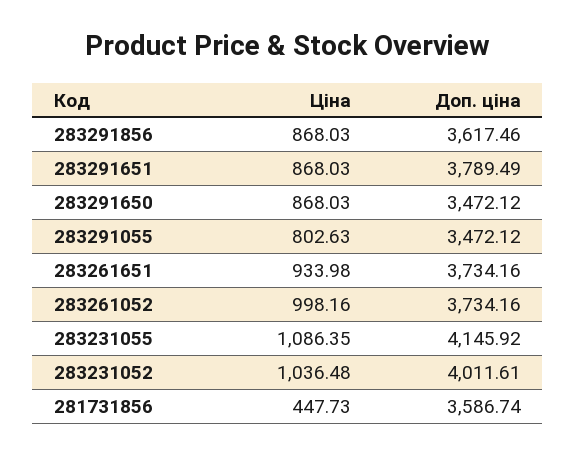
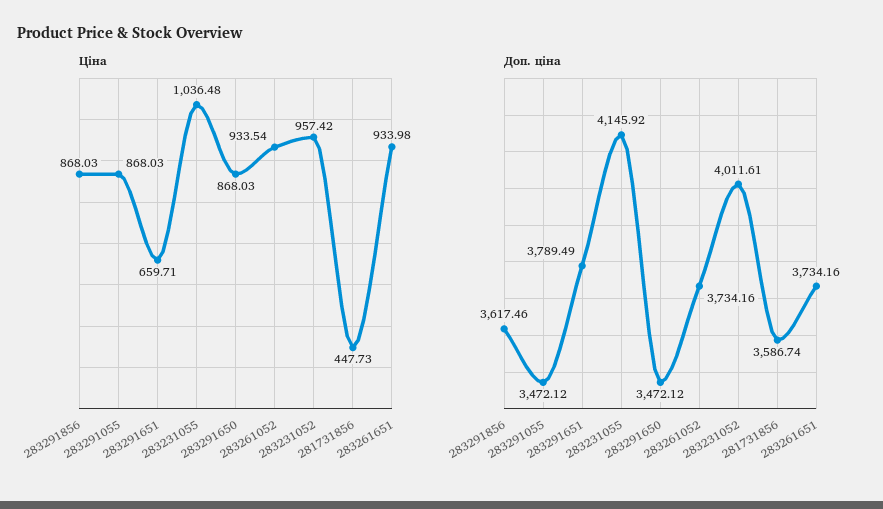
Ціна, 283291651: 868.03 -> 659.71
Ціна, 283291055: 802.63 -> 868.03
Ціна, 283261052: 998.16 -> 933.54
Ціна, 283231055: 1086.35 -> 1036.48
Ціна, 283231052: 1036.48 -> 957.42

